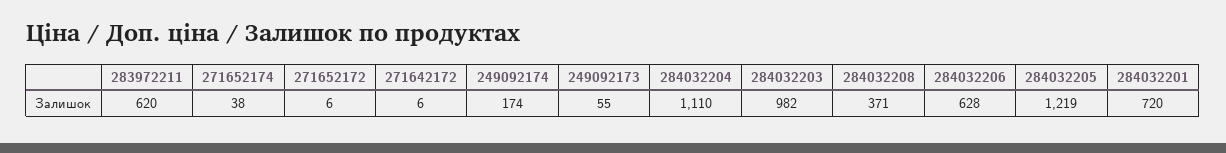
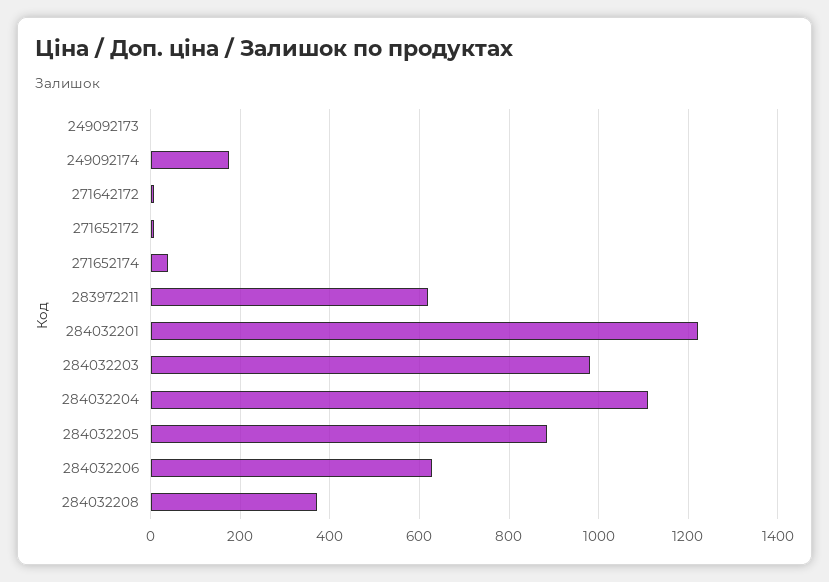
249092173: 55 -> 0
284032205: 1219 -> 880
284032201: 720 -> 1220

